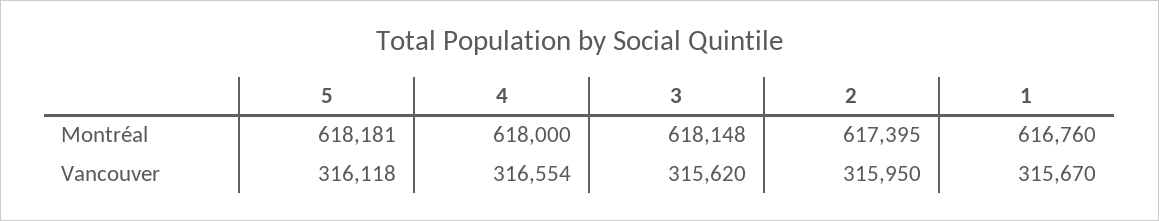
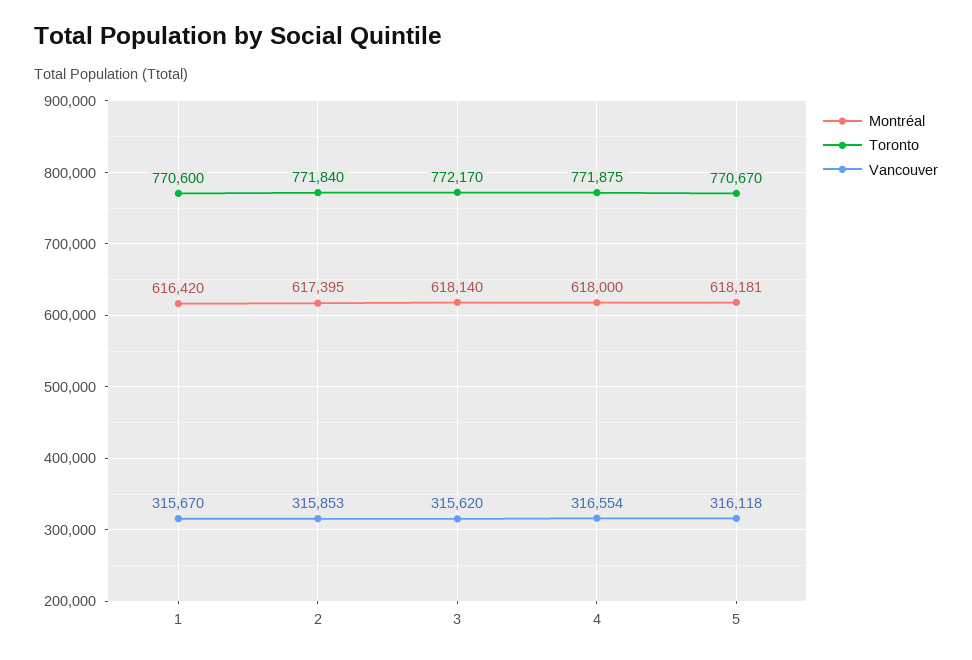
Montréal, 3: 618148 -> 618140
Montréal, 1: 616760 -> 616420
Vancouver, 2: 315950 -> 315853
Toronto, 1: none -> 770600
Toronto, 2: none -> 771840
Toronto, 3: none -> 772170
Toronto, 4: none -> 771875
Toronto, 5: none -> 770670

